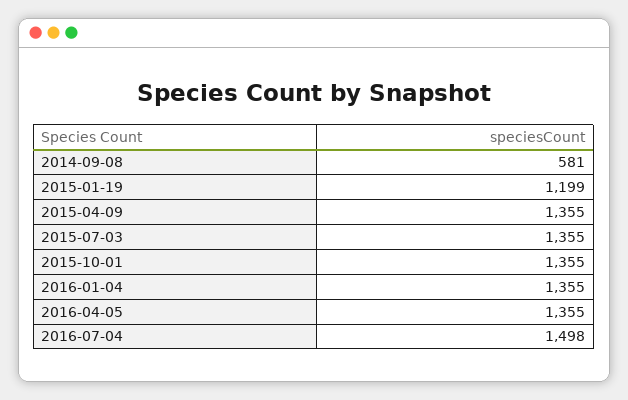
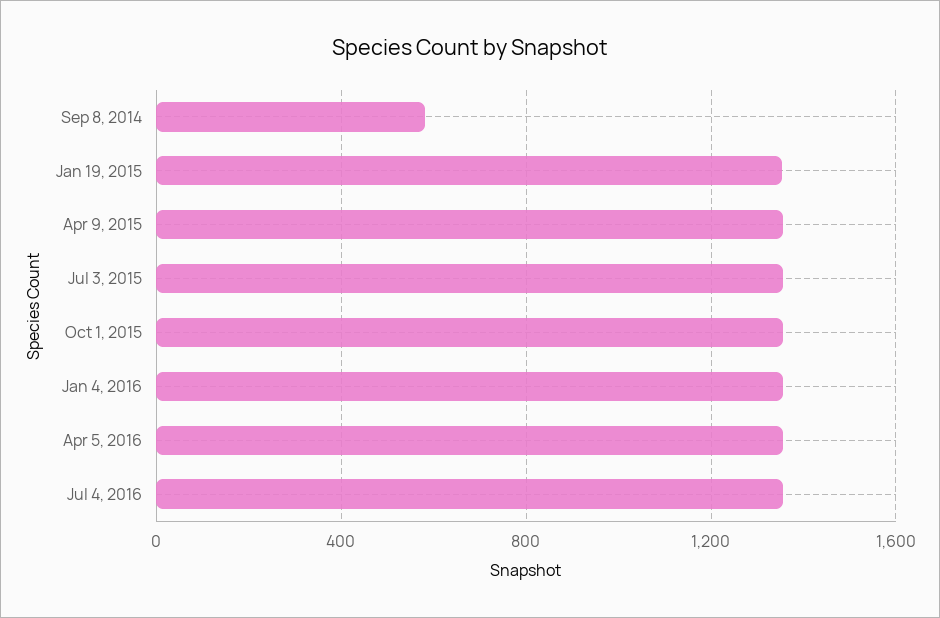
2015-01-19: 1199 -> 1350
2016-07-04: 1498 -> 1350

